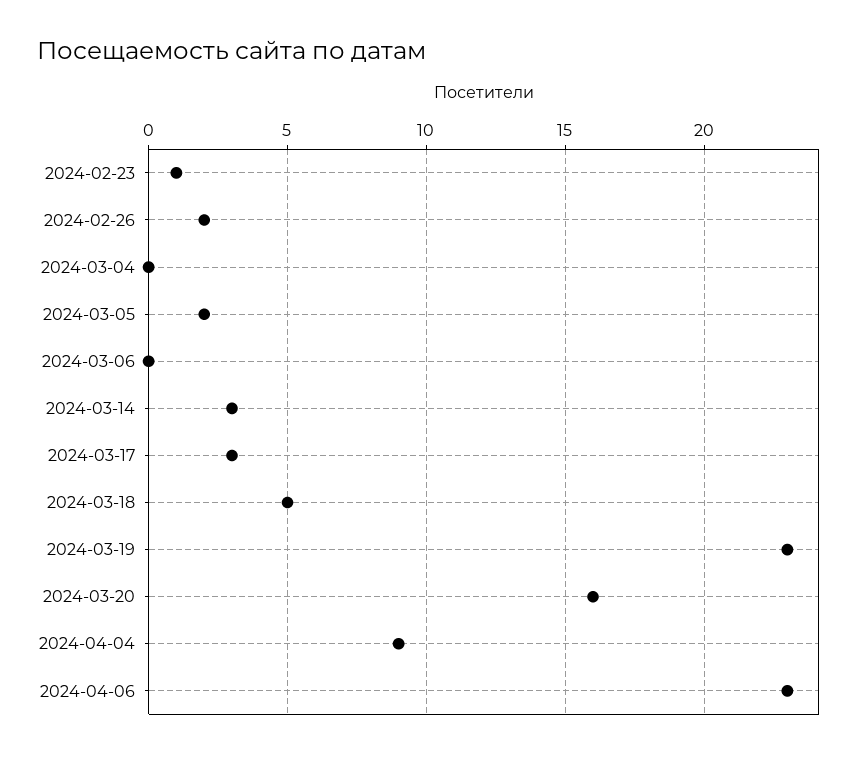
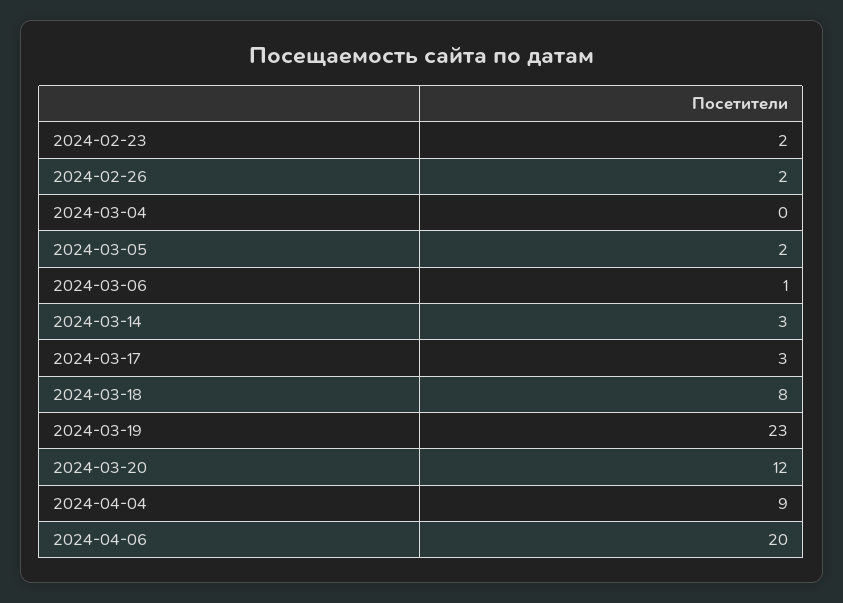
2024-02-23: 1 -> 2
2024-03-06: 0 -> 1
2024-03-18: 5 -> 8
2024-03-20: 16 -> 12
2024-04-06: 23 -> 20

